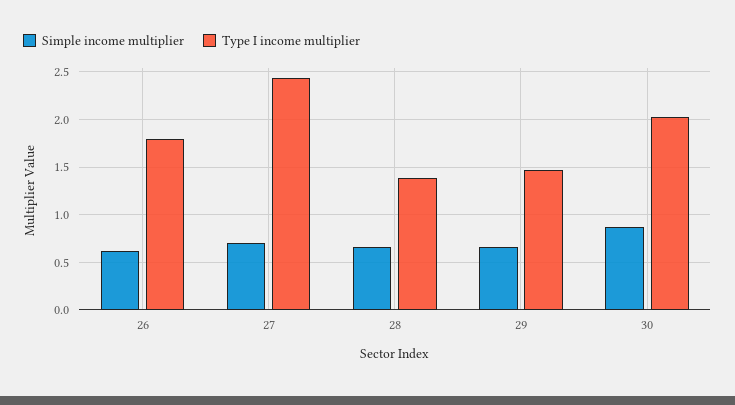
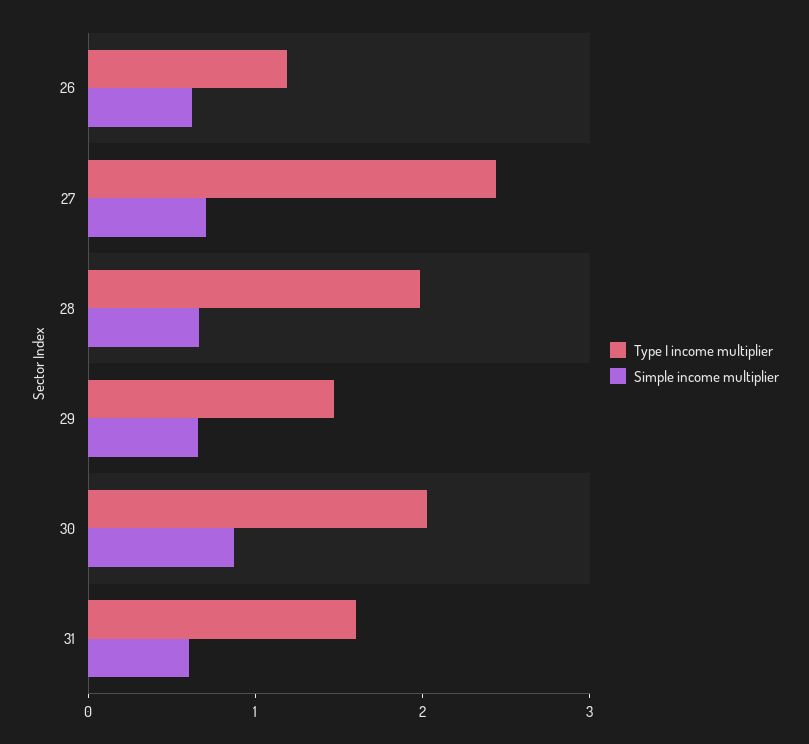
Type I income multiplier, 26: 1.8 -> 1.2
Type I income multiplier, 28: 1.4 -> 2
Type I income multiplier, 31: none -> 1.6
Simple income multiplier, 31: none -> 0.6

